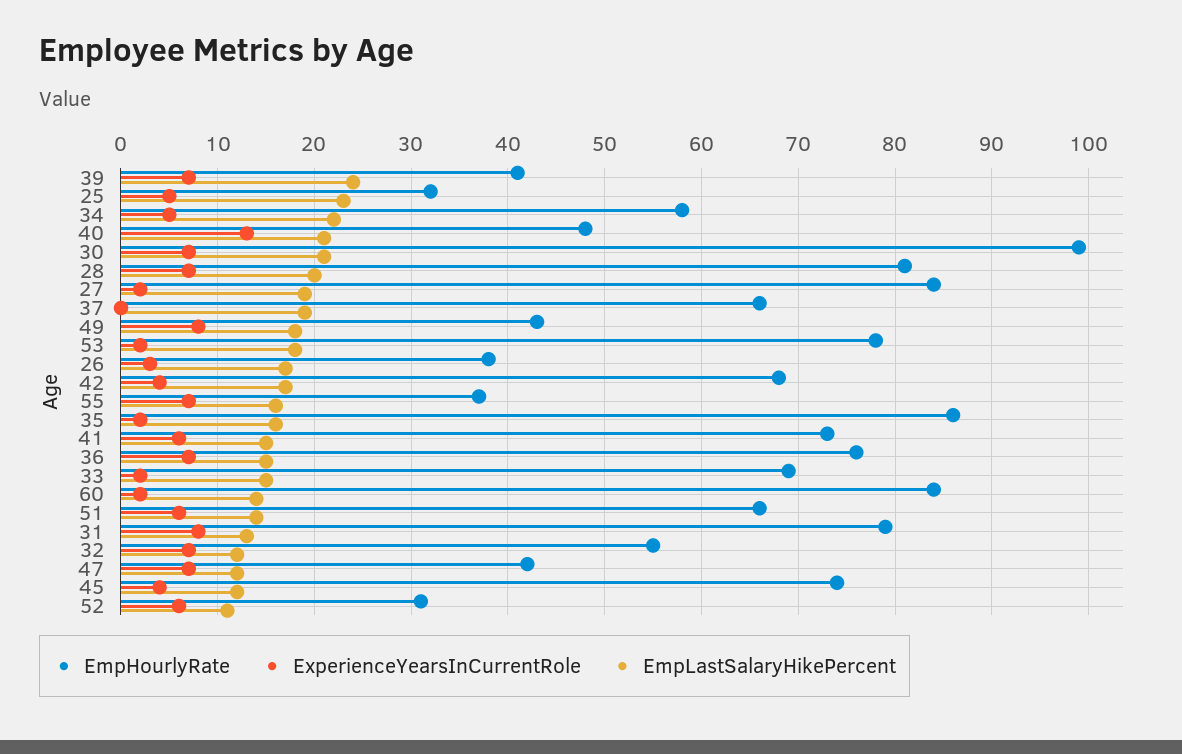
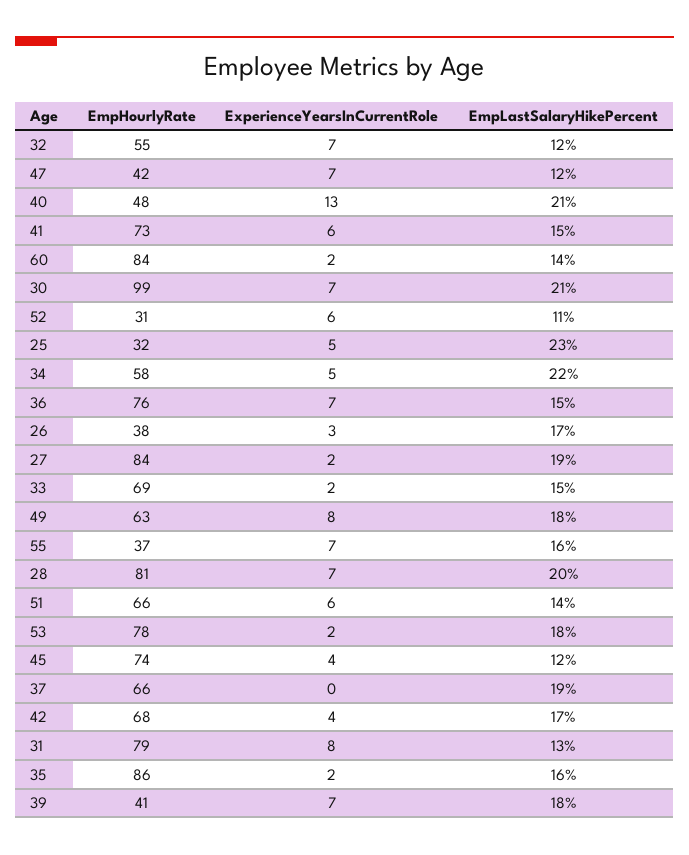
EmpLastSalaryHikePercent, 39: 24 -> 18
EmpHourlyRate, 49: 43 -> 63

